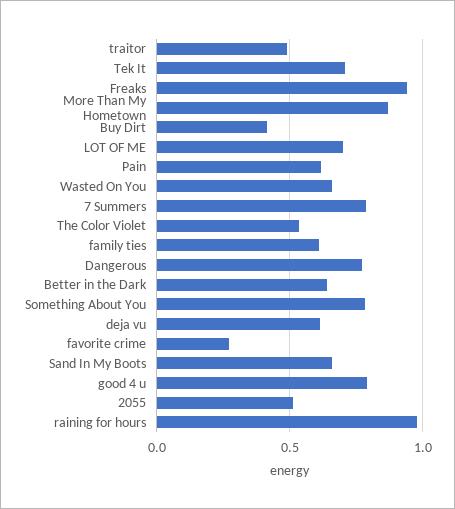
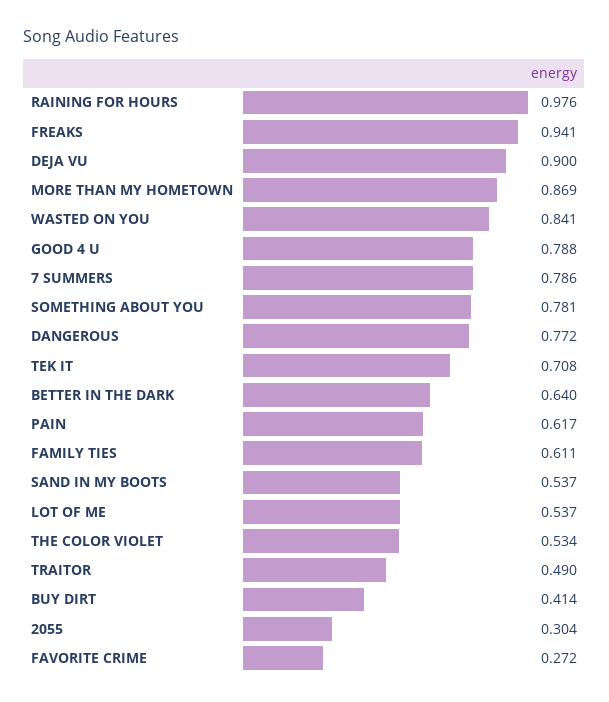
LOT OF ME: 0.7 -> 0.537
Wasted On You: 0.65 -> 0.841
deja vu: 0.6 -> 0.9
Sand In My Boots: 0.65 -> 0.537
2055: 0.5 -> 0.304

